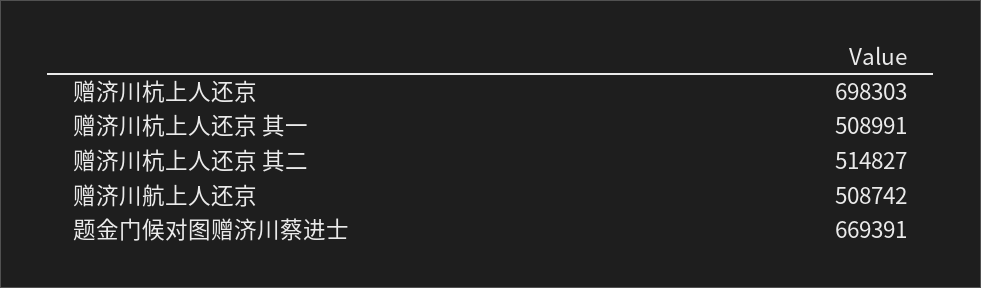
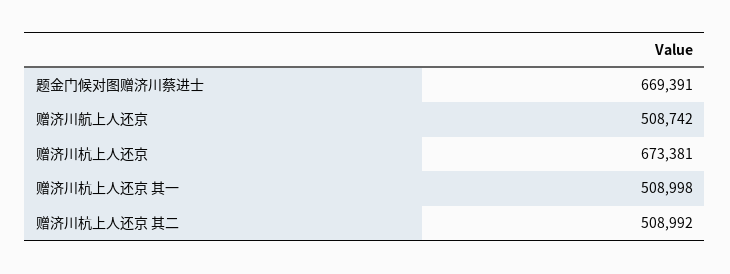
赠济川杭上人还京: 698303 -> 673381
赠济川杭上人还京 其一: 508991 -> 508998
赠济川杭上人还京 其二: 514827 -> 508992

